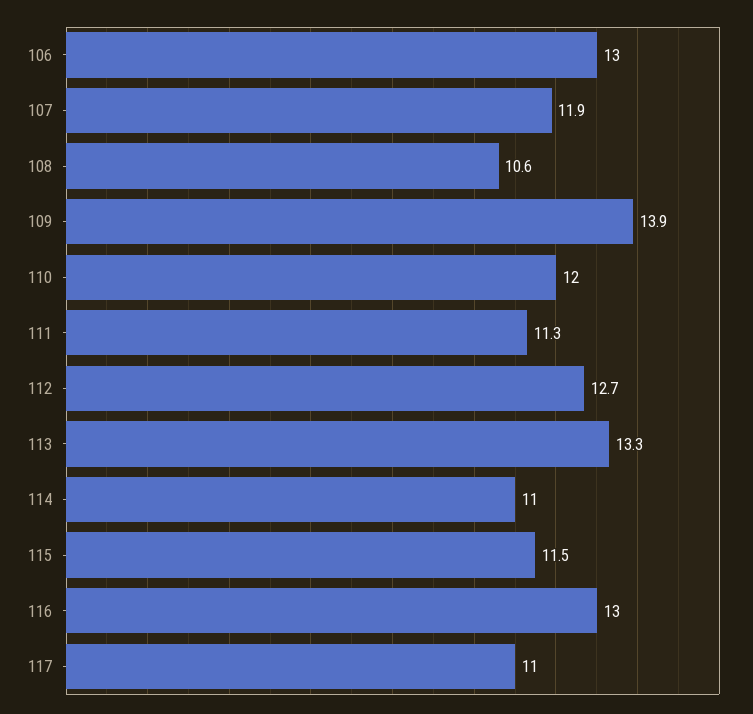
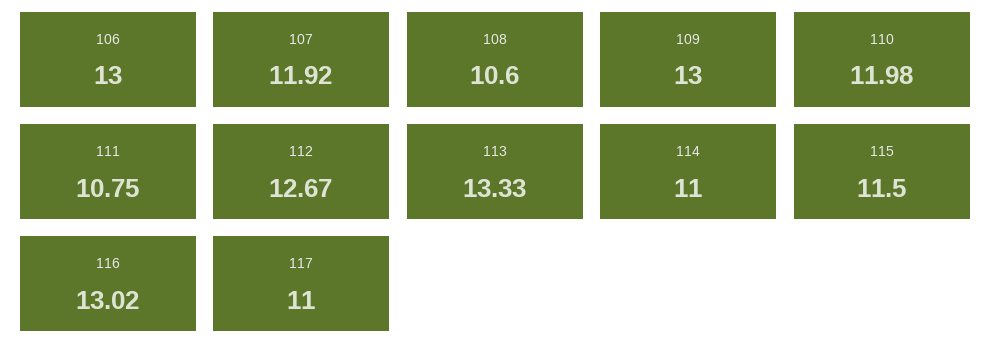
109: 13.9 -> 13
111: 11.3 -> 10.75

